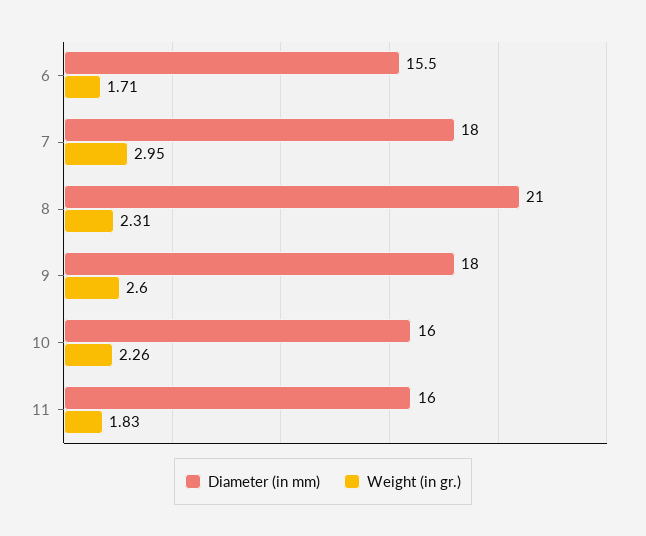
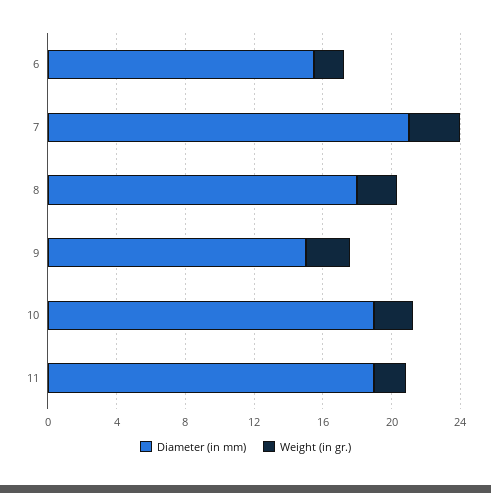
Diameter (in mm), 7: 18 -> 21
Diameter (in mm), 8: 21 -> 18
Diameter (in mm), 9: 18 -> 15
Diameter (in mm), 10: 16 -> 19
Diameter (in mm), 11: 16 -> 19

